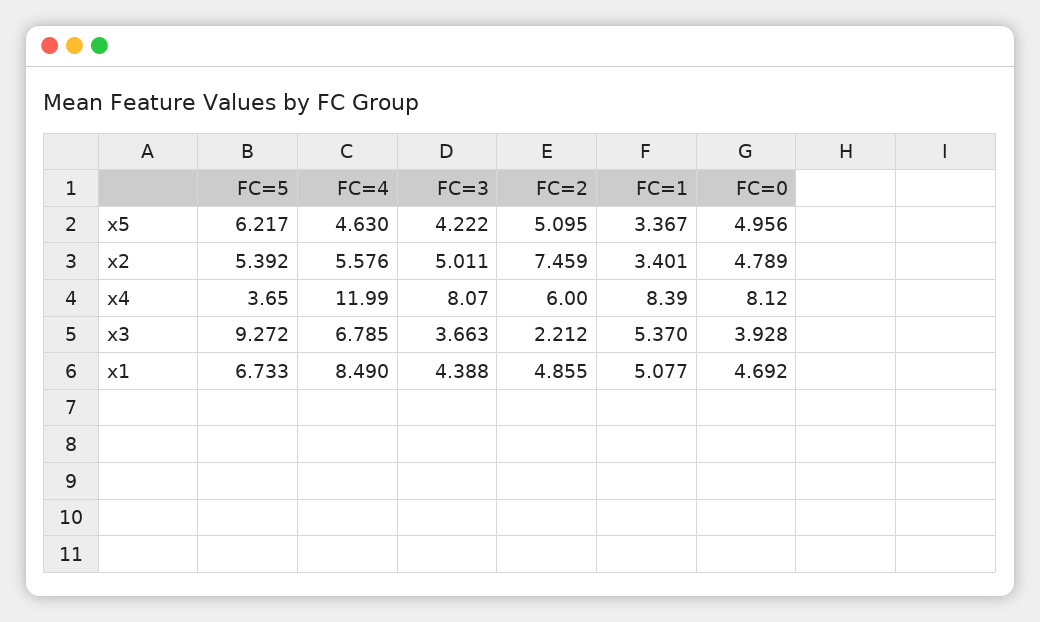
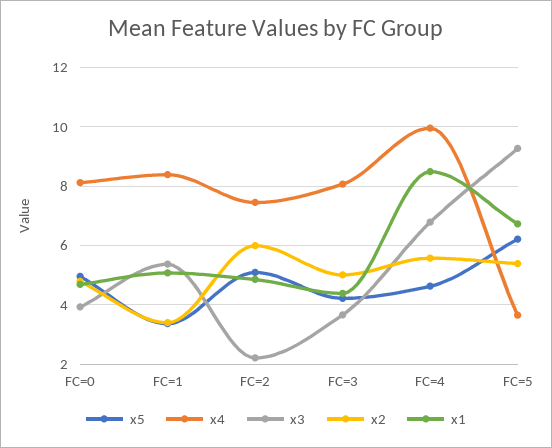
x2, FC=2: 7.459 -> 6
x4, FC=4: 11.99 -> 10
x4, FC=2: 6 -> 7.5

